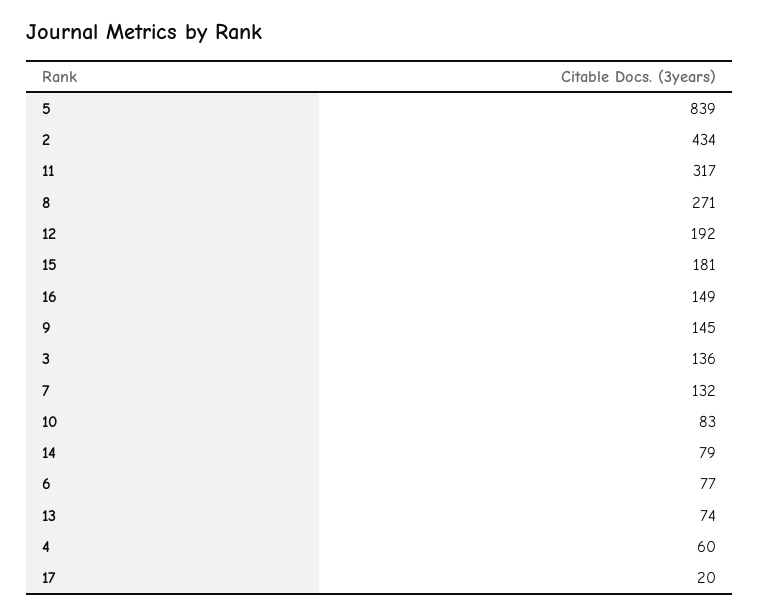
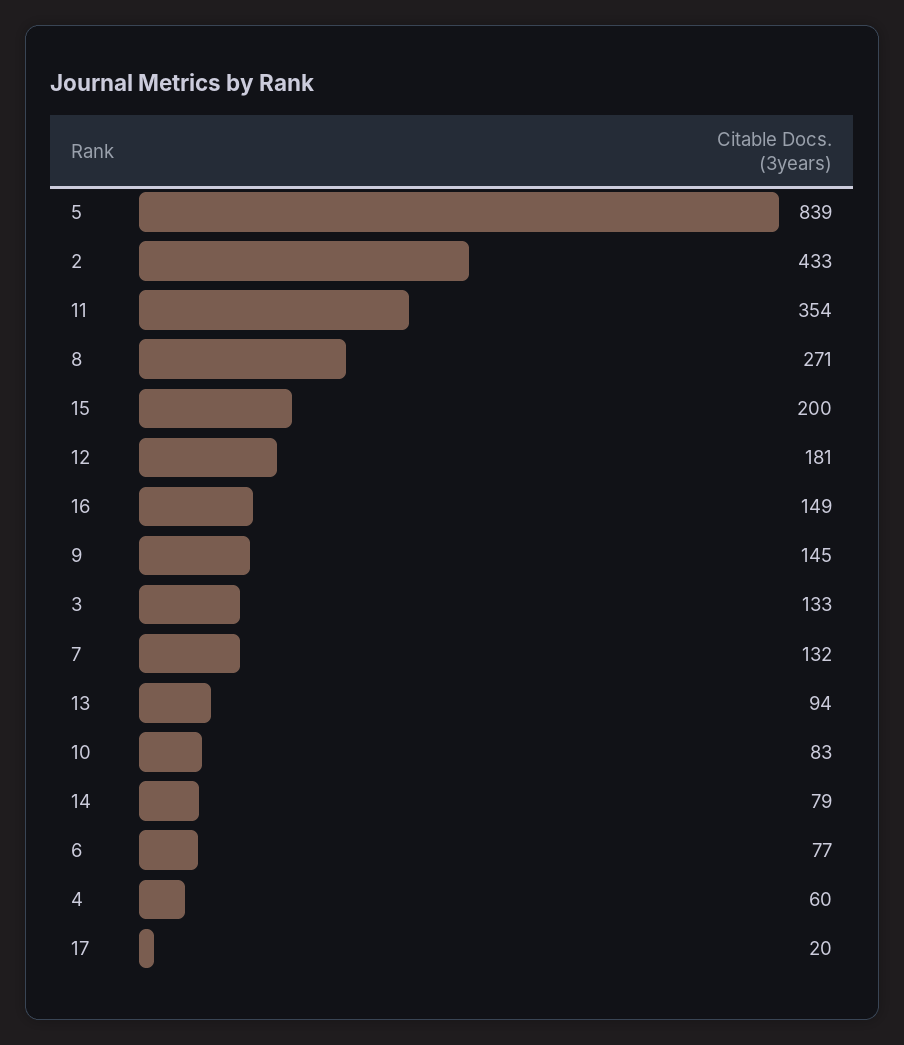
2: 434 -> 433
11: 317 -> 354
12: 192 -> 181
15: 181 -> 200
3: 136 -> 133
13: 74 -> 94

